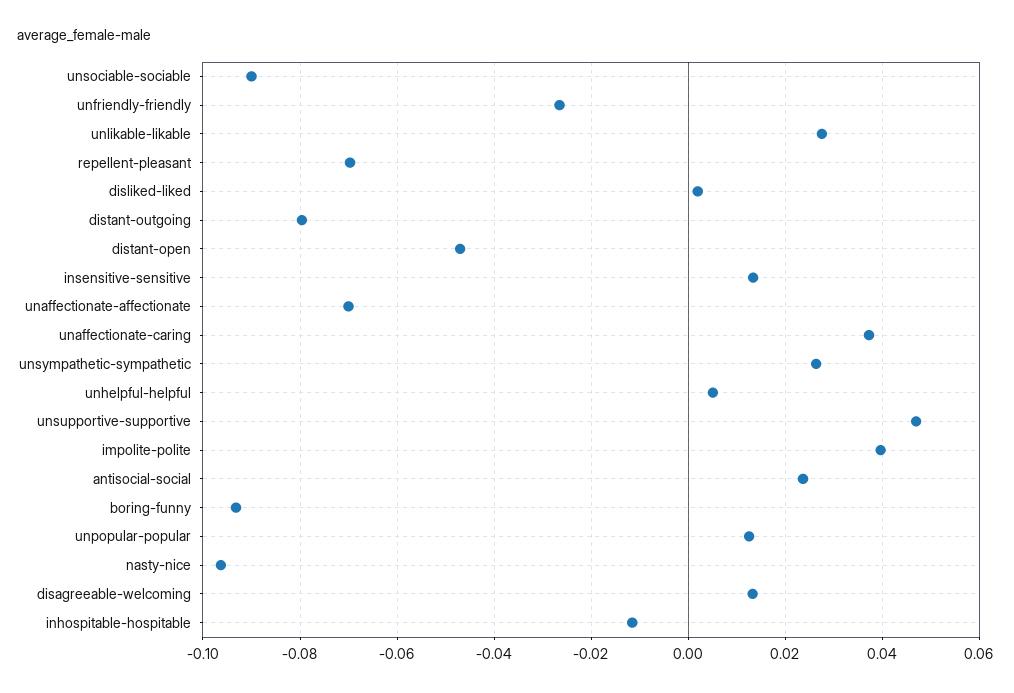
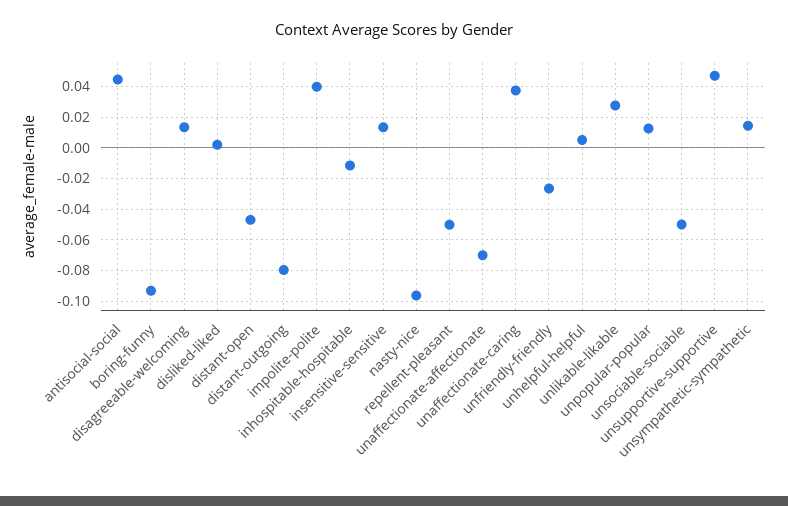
unsociable-sociable: -0.09 -> -0.05
repellent-pleasant: -0.07 -> -0.05
unsympathetic-sympathetic: 0.026 -> 0.015
antisocial-social: 0.024 -> 0.045

